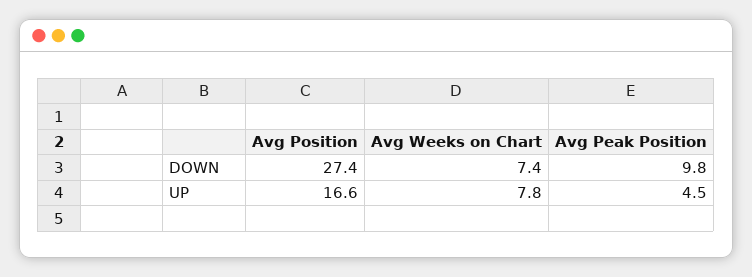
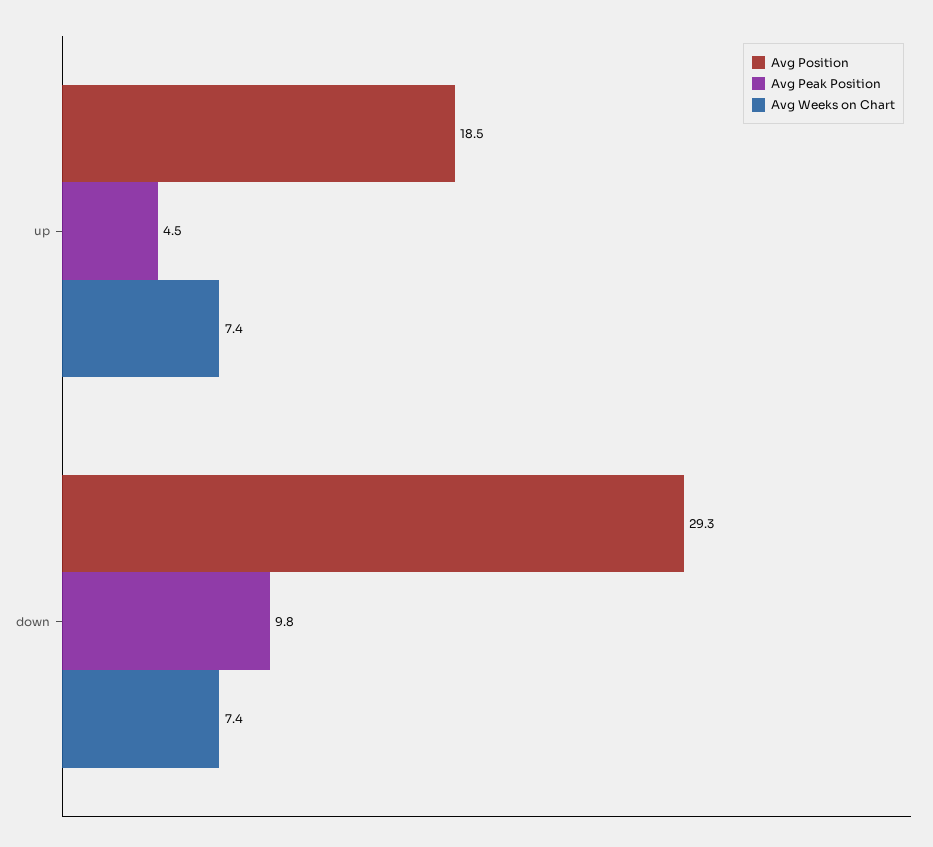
Avg Position, DOWN: 27.4 -> 29.3
Avg Position, UP: 16.6 -> 18.5
Avg Weeks on Chart, UP: 7.8 -> 7.4

